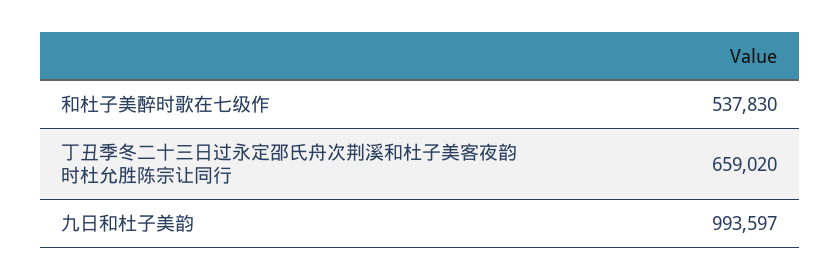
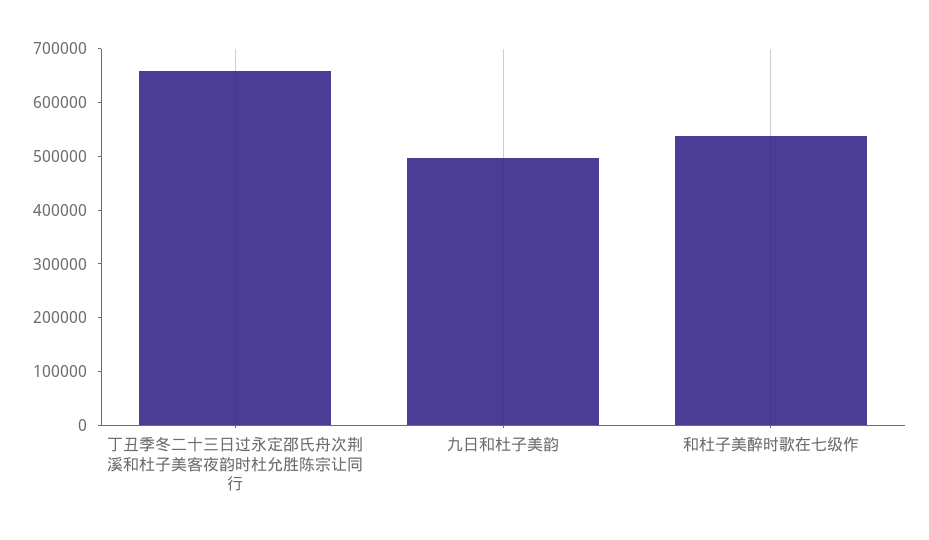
九日和杜子美韵: 993597 -> 500000

